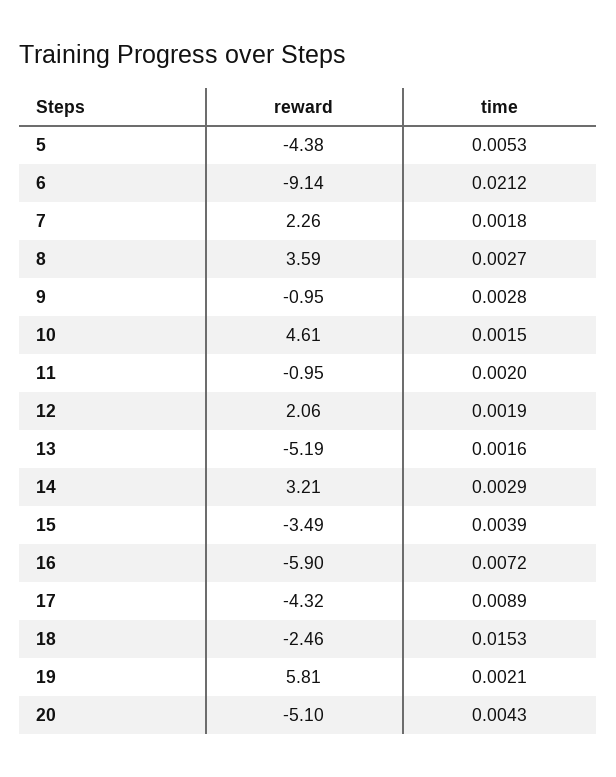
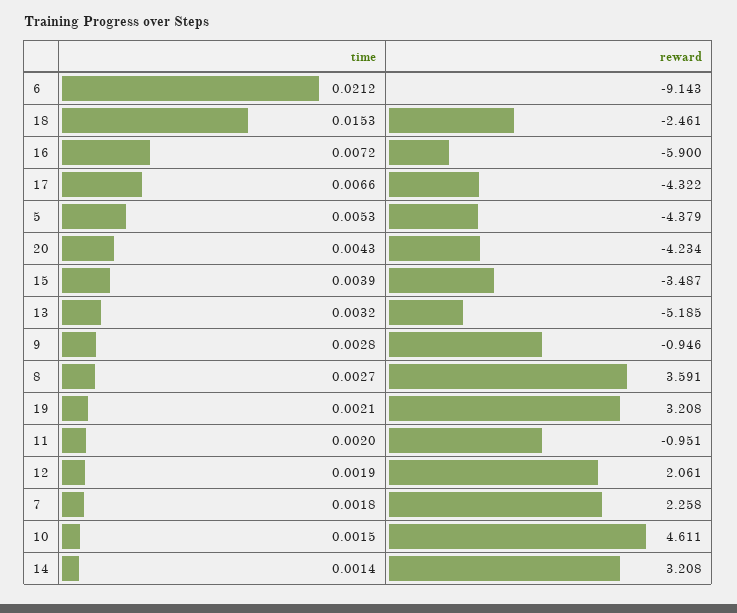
time, 13: 0.0016 -> 0.0032
time, 14: 0.0029 -> 0.0014
time, 17: 0.0089 -> 0.0066
reward, 19: 5.81 -> 3.208
reward, 20: -5.1 -> -4.234

